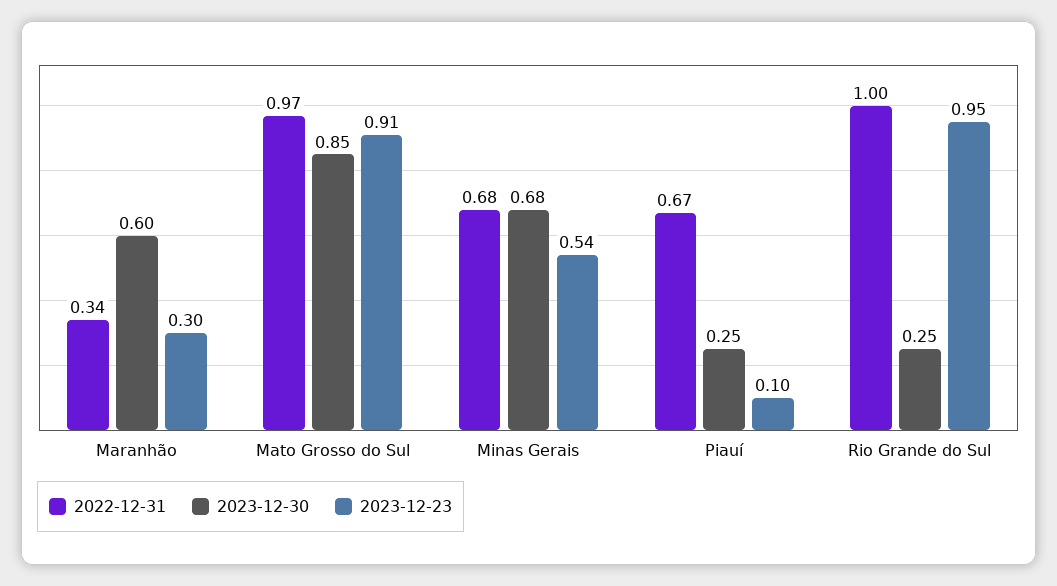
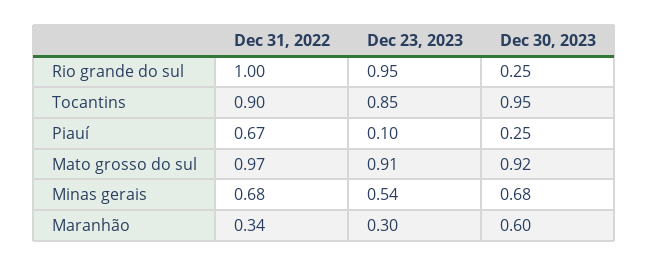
2023-12-30, Mato Grosso do Sul: 0.85 -> 0.92
2022-12-31, Tocantins: none -> 0.9
2023-12-23, Tocantins: none -> 0.85
2023-12-30, Tocantins: none -> 0.95

